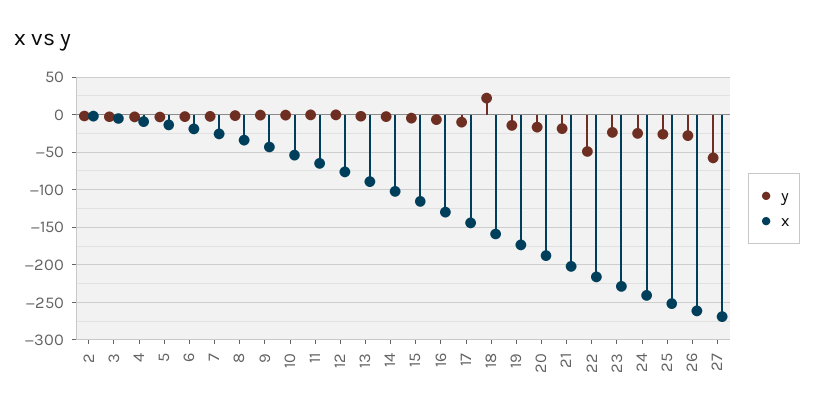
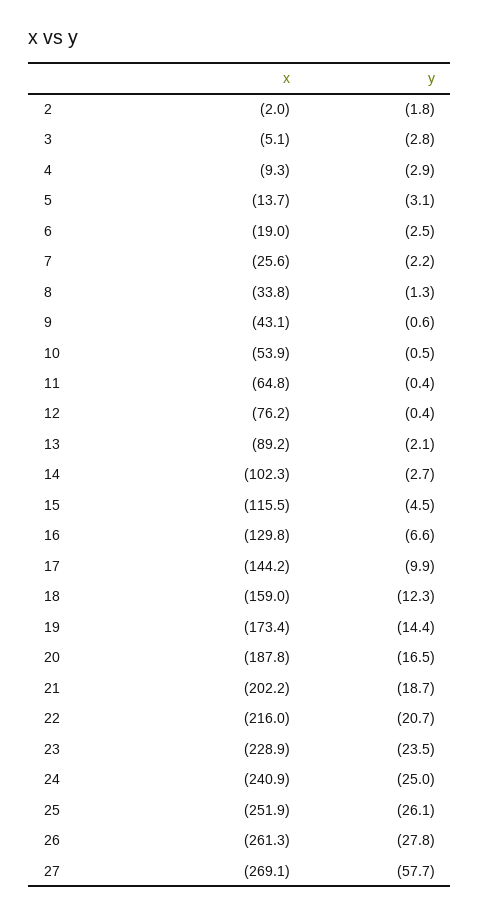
y, 18: 20 -> -12.3
y, 22: -50 -> -20.7

